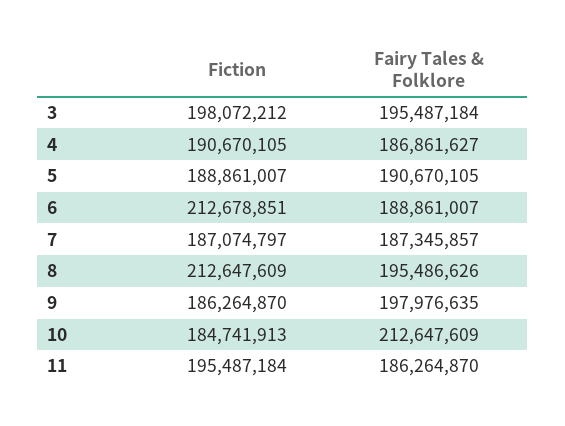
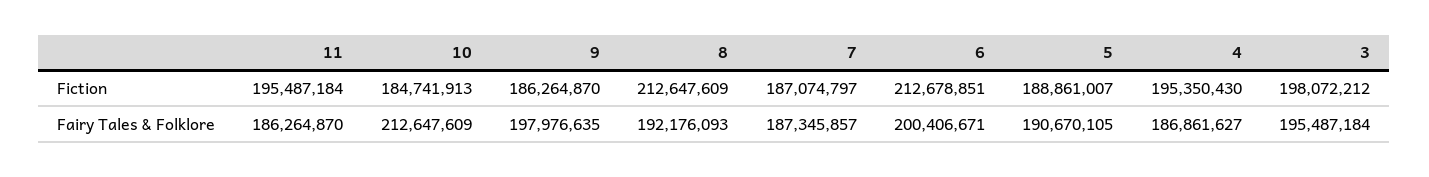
Fiction, 4: 190670105 -> 195350430
Fairy Tales & Folklore, 6: 188861007 -> 200406671
Fairy Tales & Folklore, 8: 195486626 -> 192176093

